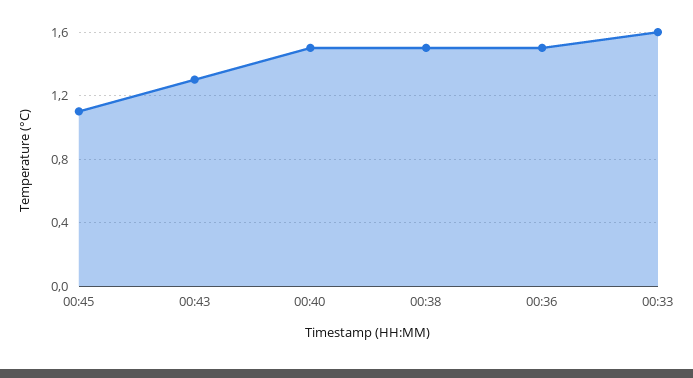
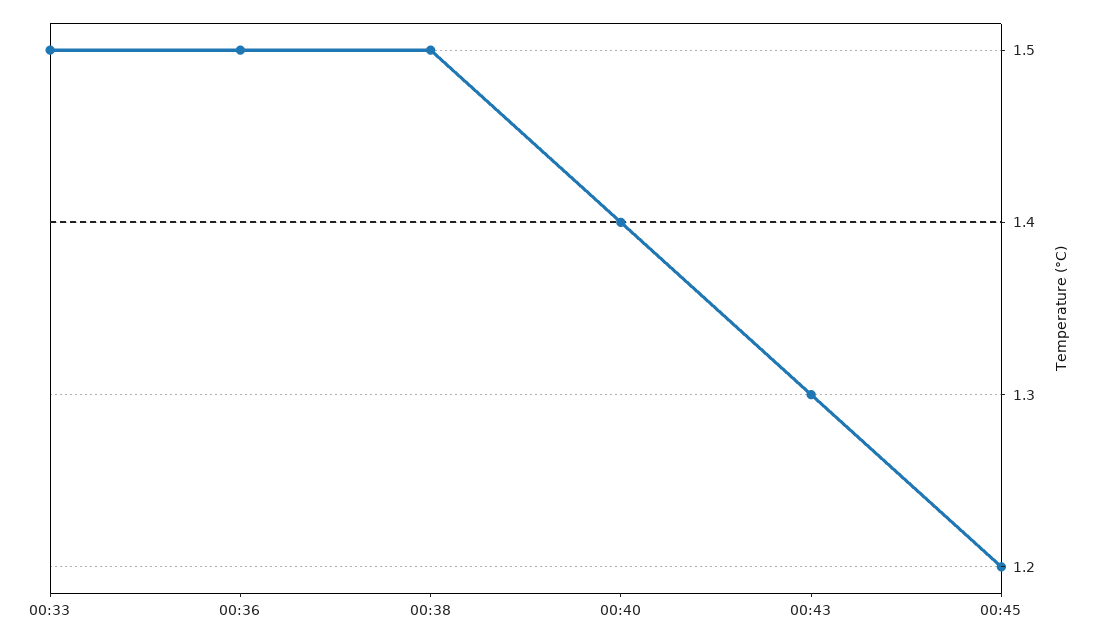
00:45: 1.1 -> 1.2
00:40: 1.5 -> 1.4
00:33: 1.6 -> 1.5

